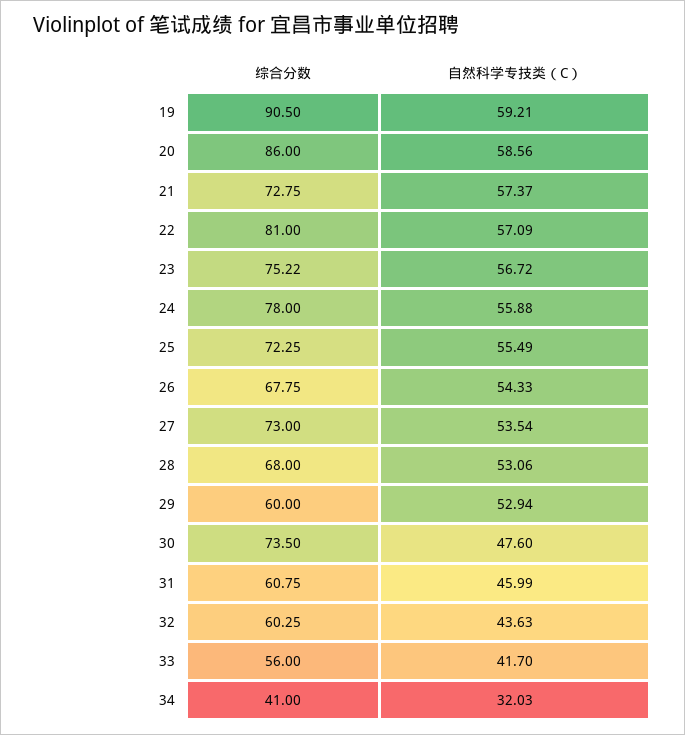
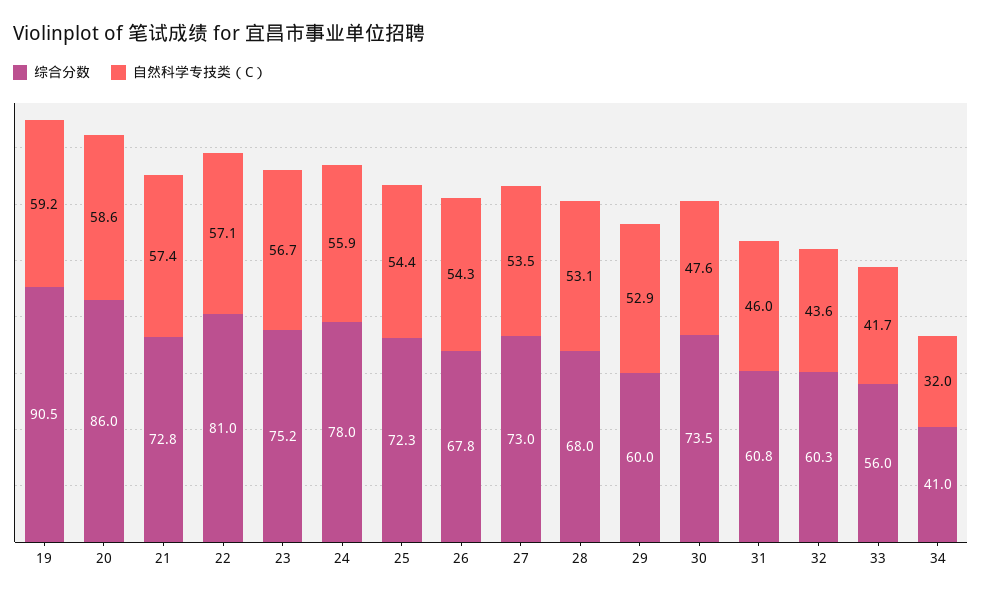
自然科学专技类（C）, 25: 55.49 -> 54.4

